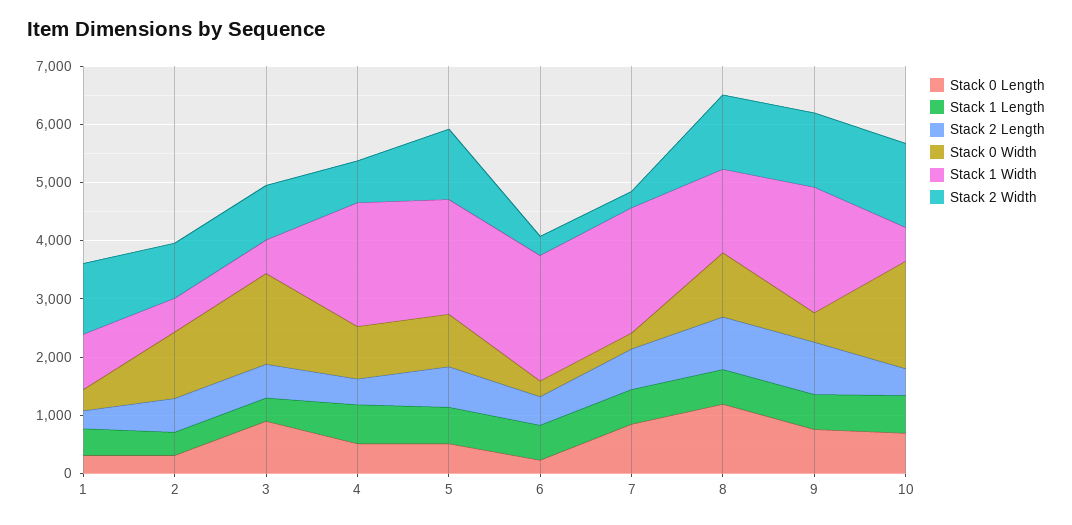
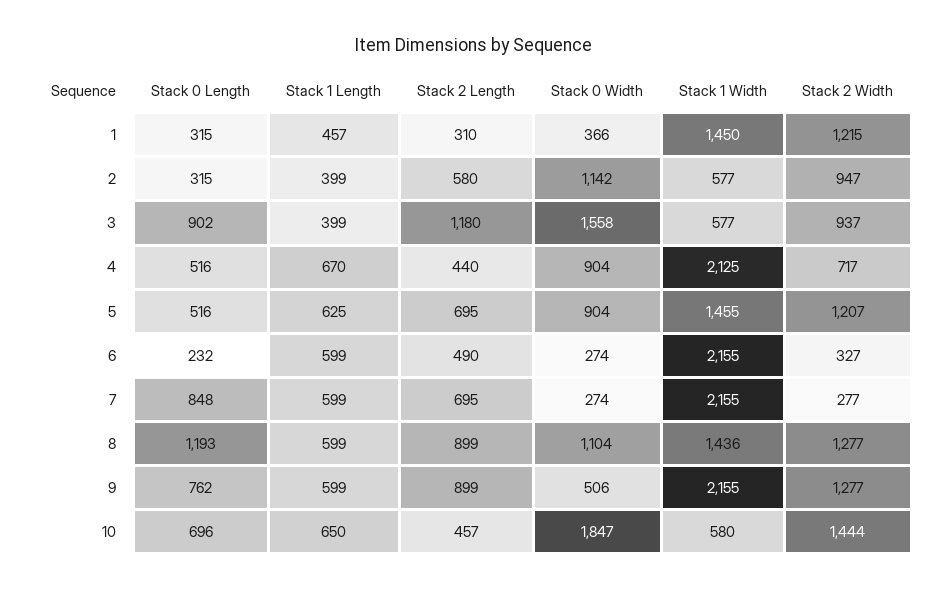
Stack 1 Width, 1: 1000 -> 1450
Stack 2 Length, 3: 600 -> 1180
Stack 1 Width, 5: 2000 -> 1455

